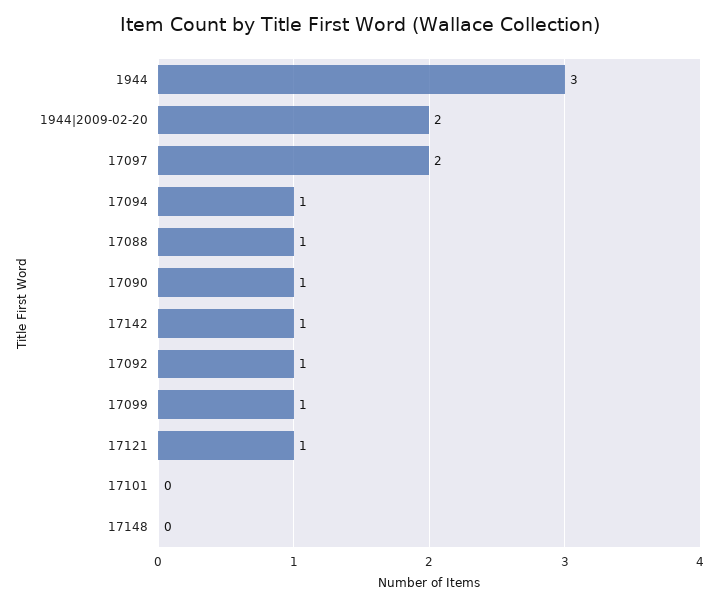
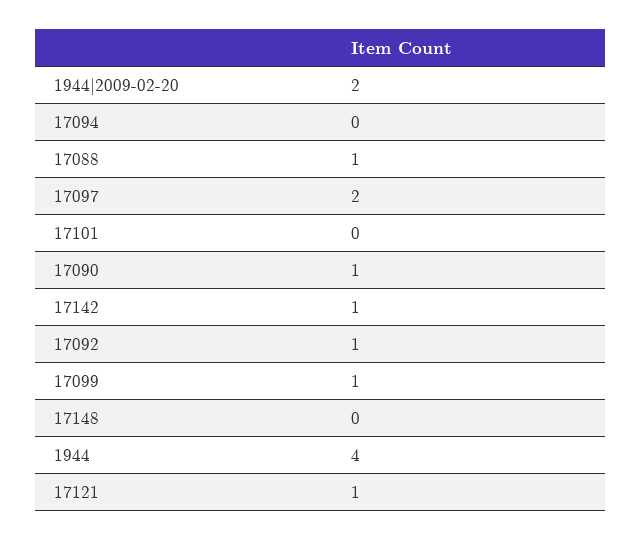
1944: 3 -> 4
17094: 1 -> 0

